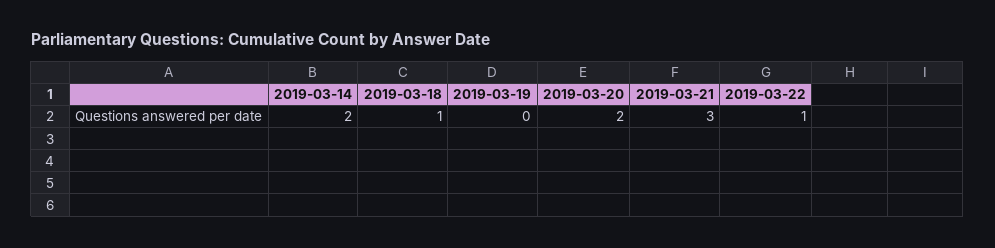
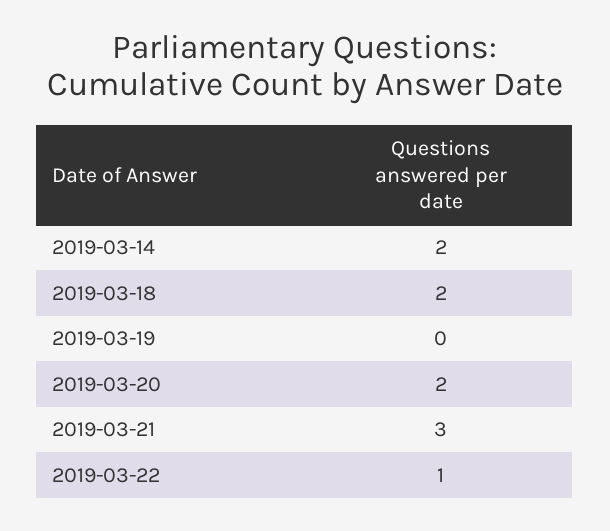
2019-03-18: 1 -> 2

